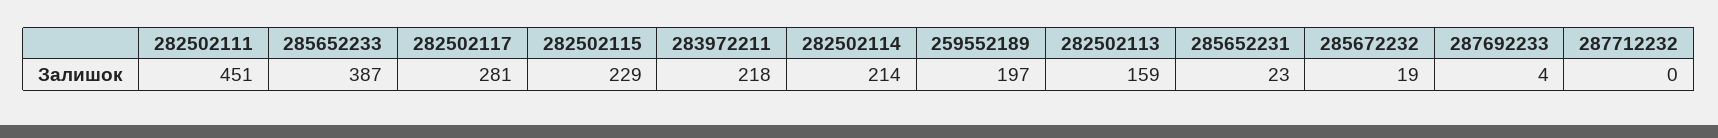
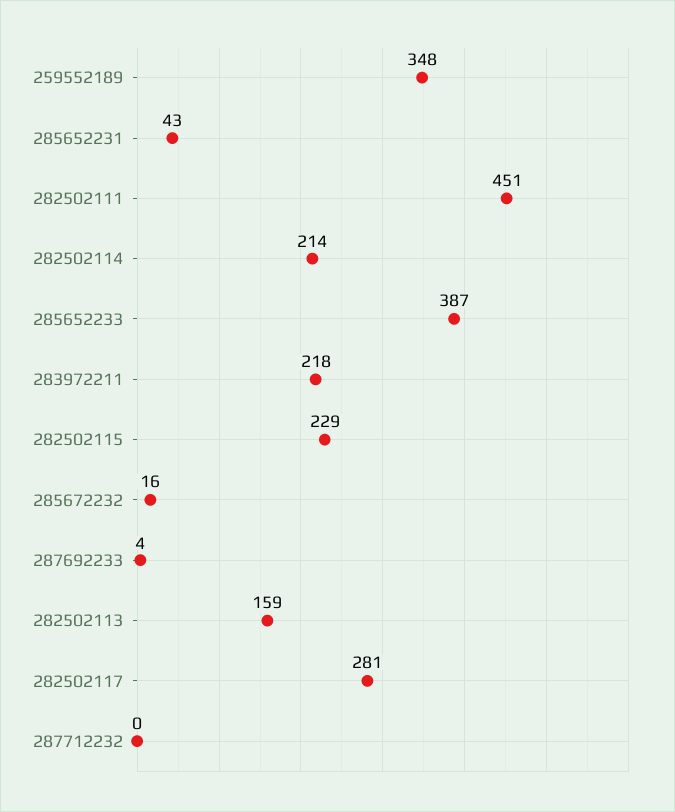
259552189: 197 -> 348
285652231: 23 -> 43
285672232: 19 -> 16

